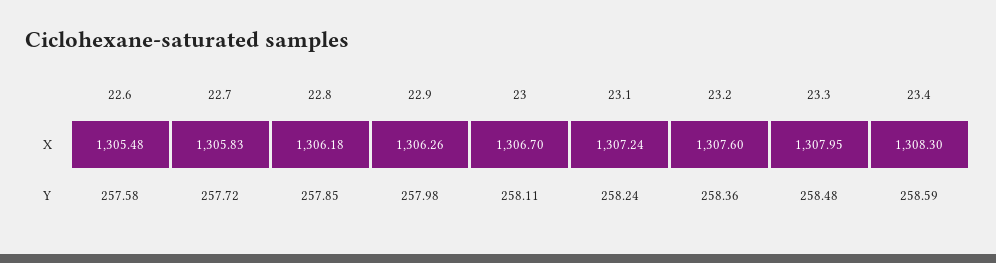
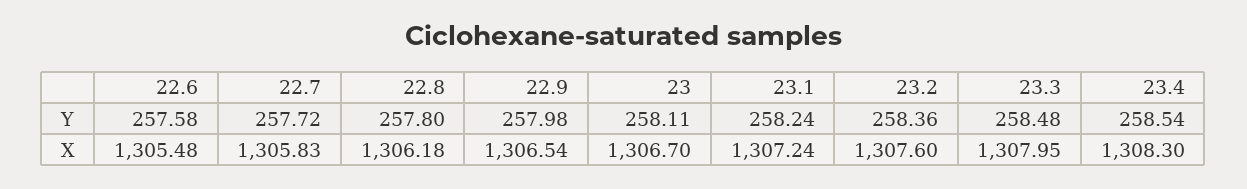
22.9, X: 1306.26 -> 1306.54
22.8, Y: 257.85 -> 257.8
23.4, Y: 258.59 -> 258.54

